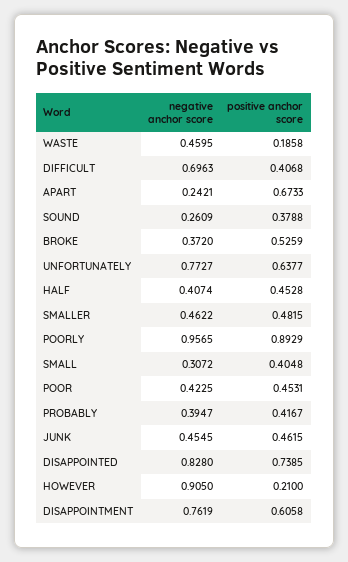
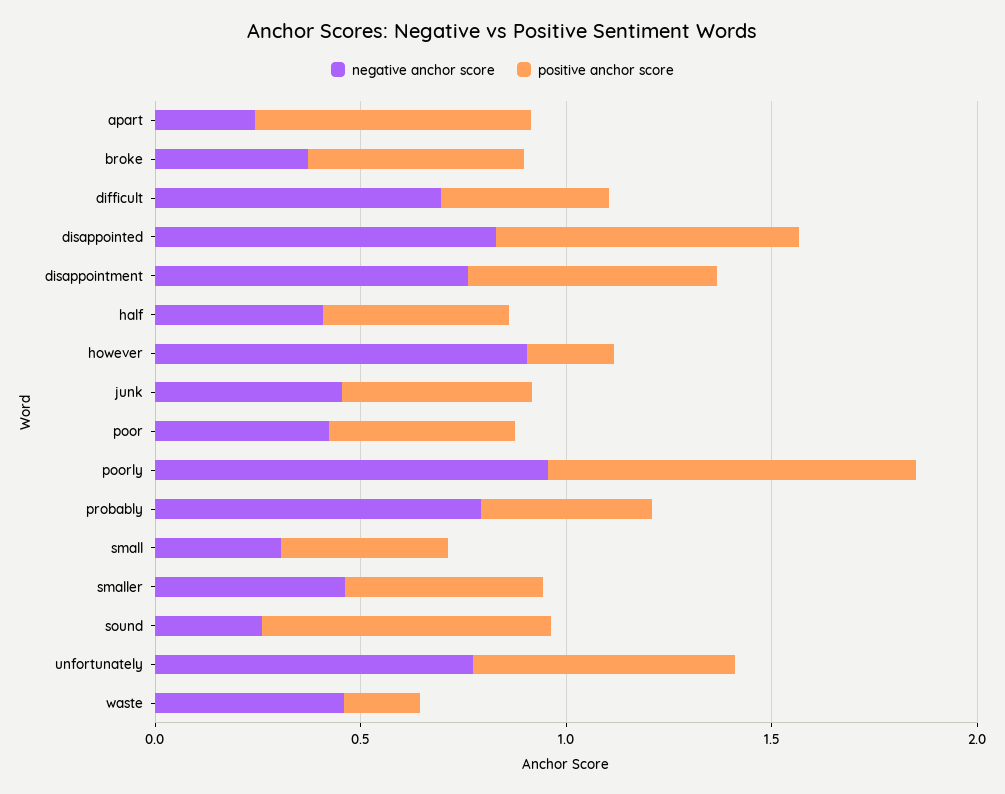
positive anchor score, SOUND: 0.3788 -> 0.7
negative anchor score, PROBABLY: 0.3947 -> 0.8

